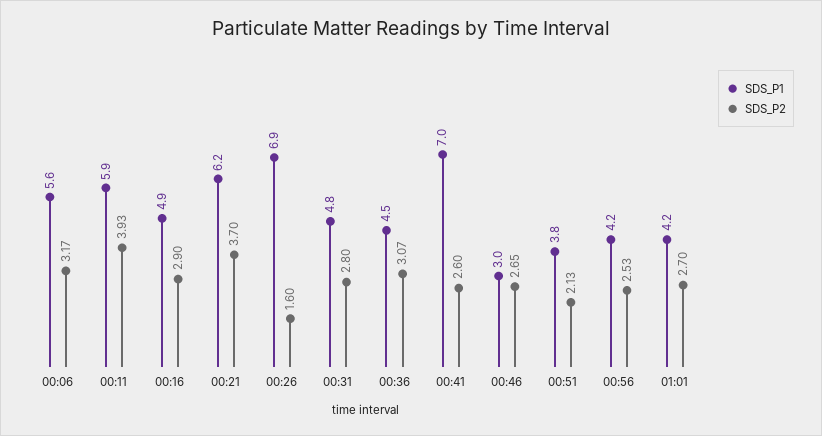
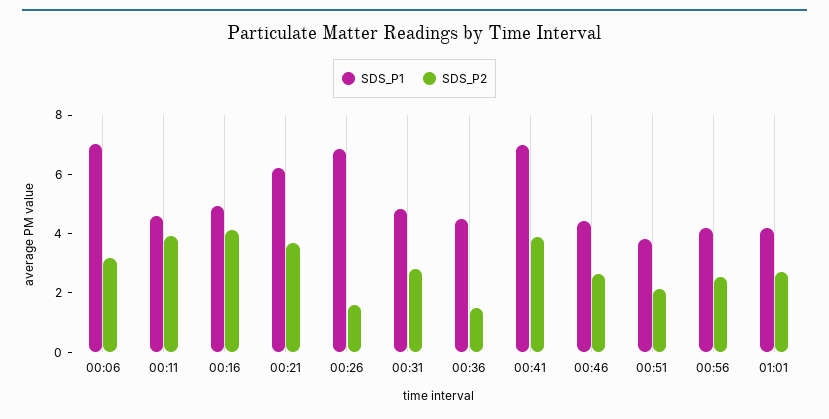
SDS_P1, 00:06: 5.6 -> 7
SDS_P1, 00:11: 5.9 -> 4.5
SDS_P2, 00:16: 2.9 -> 4
SDS_P2, 00:36: 3.07 -> 1.5
SDS_P2, 00:41: 2.6 -> 4
SDS_P1, 00:46: 3 -> 4.5

